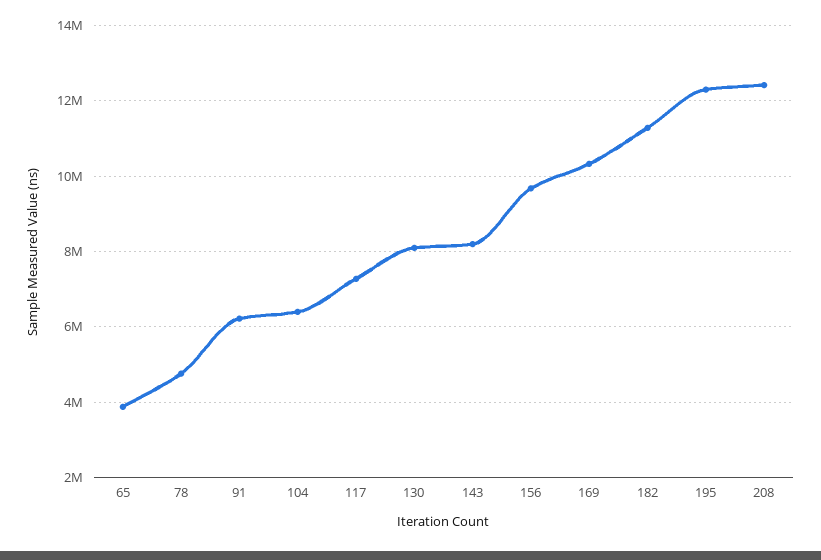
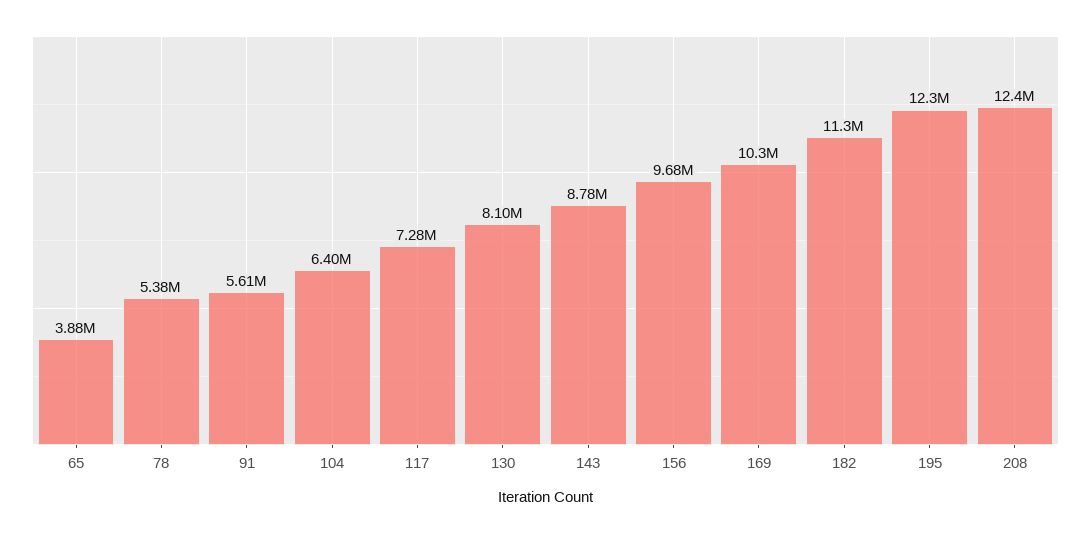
78: 4800000 -> 5380000
91: 6200000 -> 5610000
143: 8200000 -> 8780000

